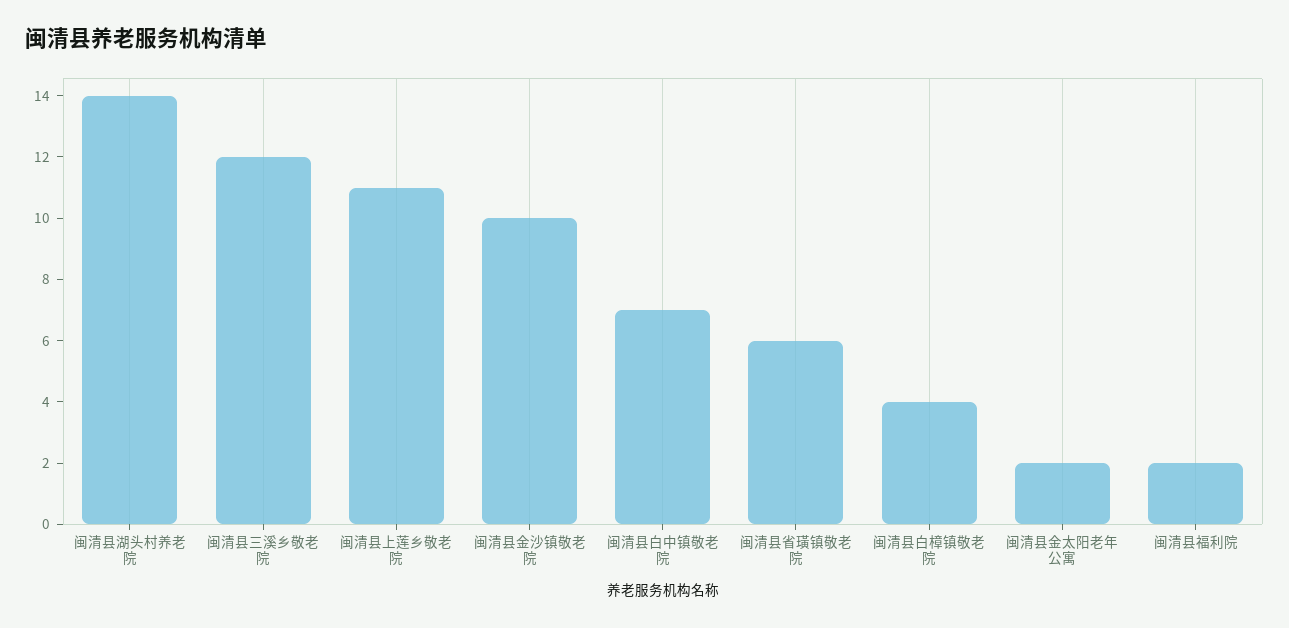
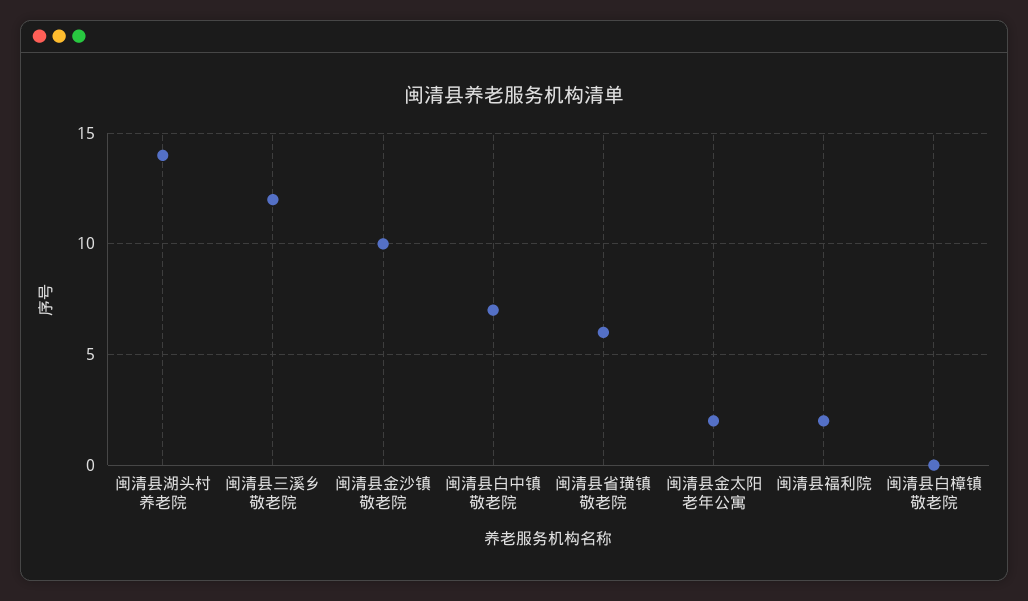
闽清县上莲乡敬老院: 11 -> none
闽清县白樟镇敬老院: 4 -> 0

